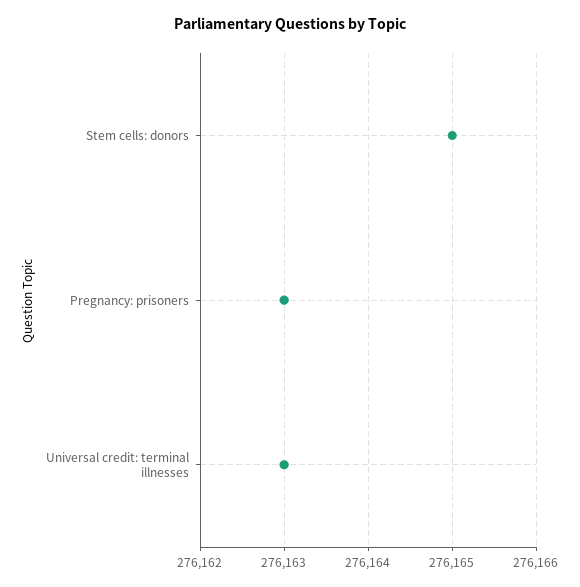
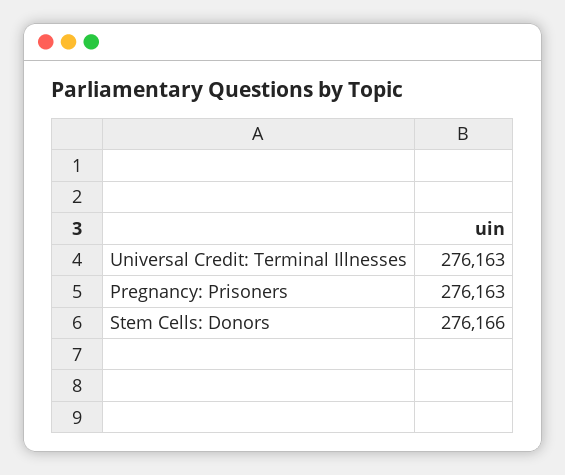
Stem cells: donors: 276165 -> 276166

